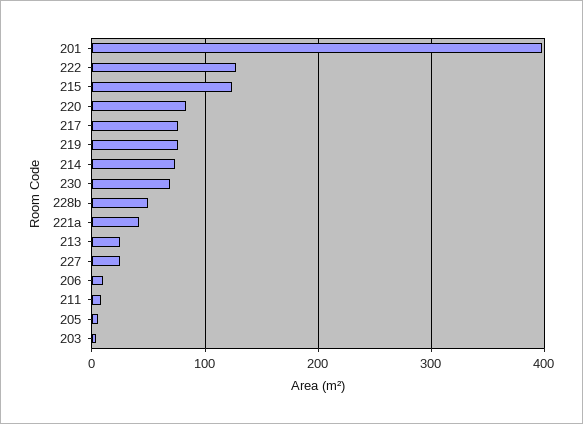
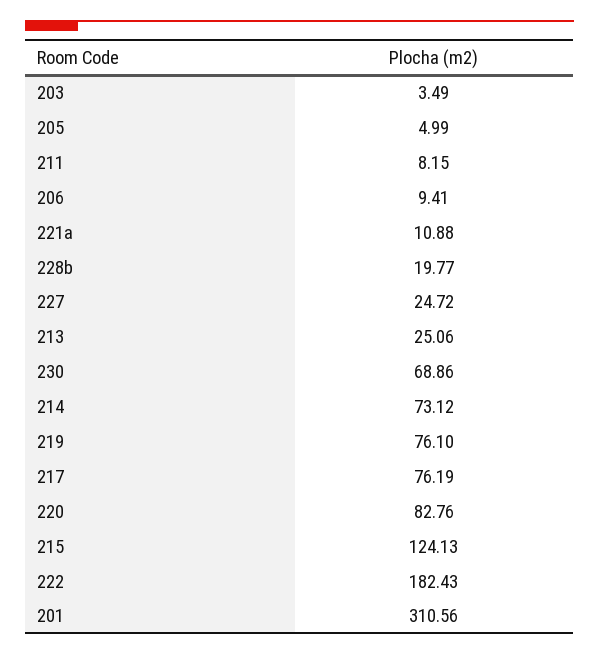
201: 400 -> 310.56
222: 130 -> 182.43
228b: 50 -> 19.77
221a: 40 -> 10.88

